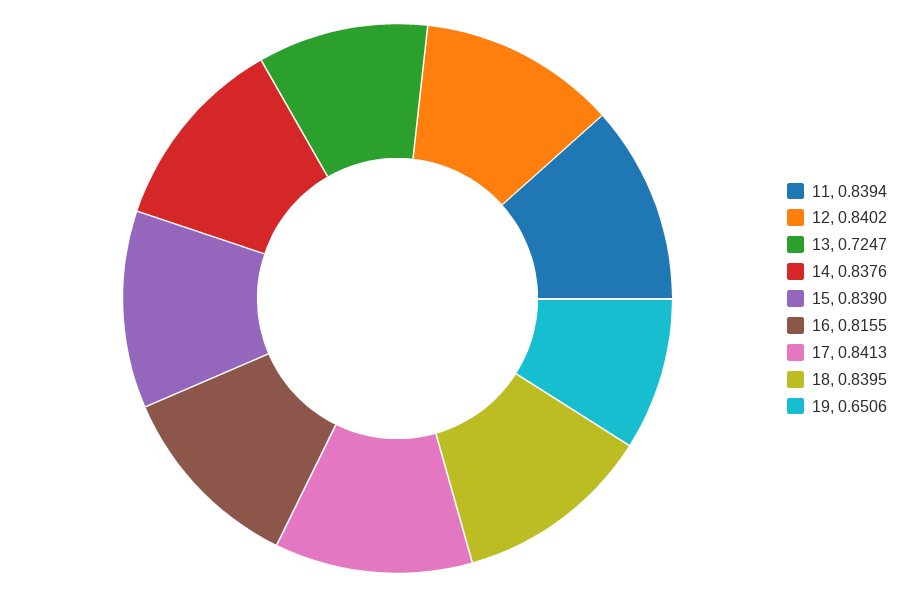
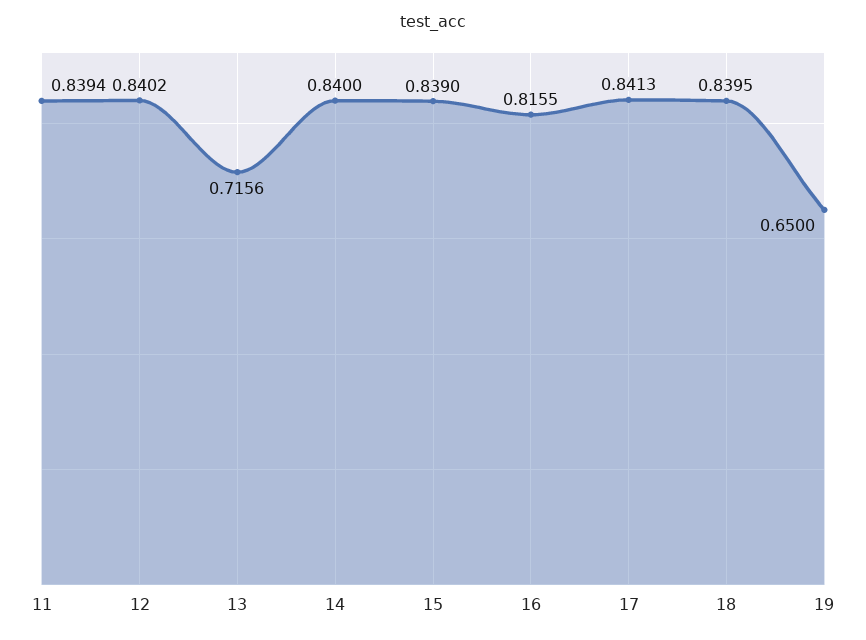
13: 0.7247 -> 0.7156
14: 0.8376 -> 0.84
19: 0.6506 -> 0.65

